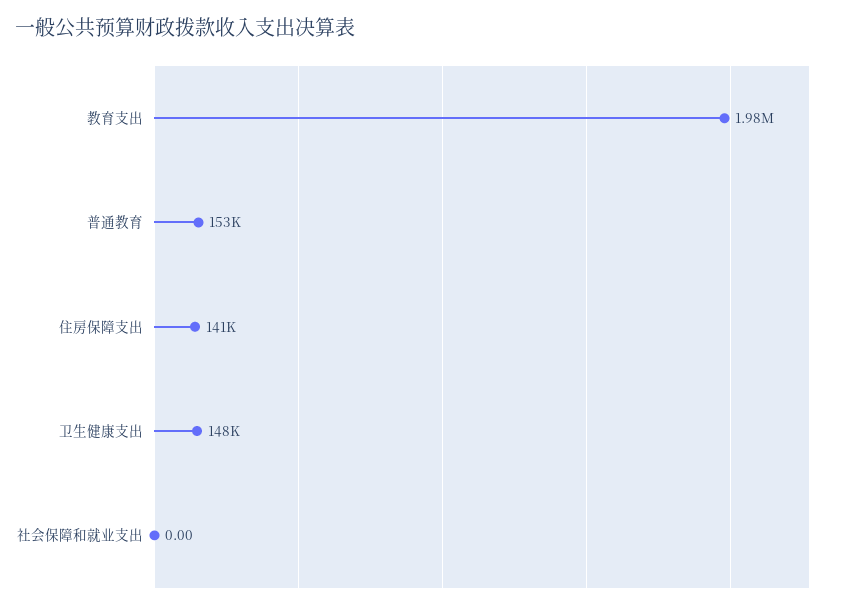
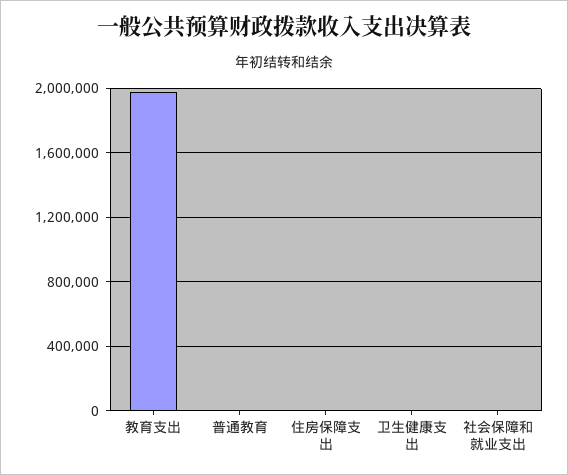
普通教育: 153000 -> 0
住房保障支出: 141000 -> 0
卫生健康支出: 148000 -> 0

